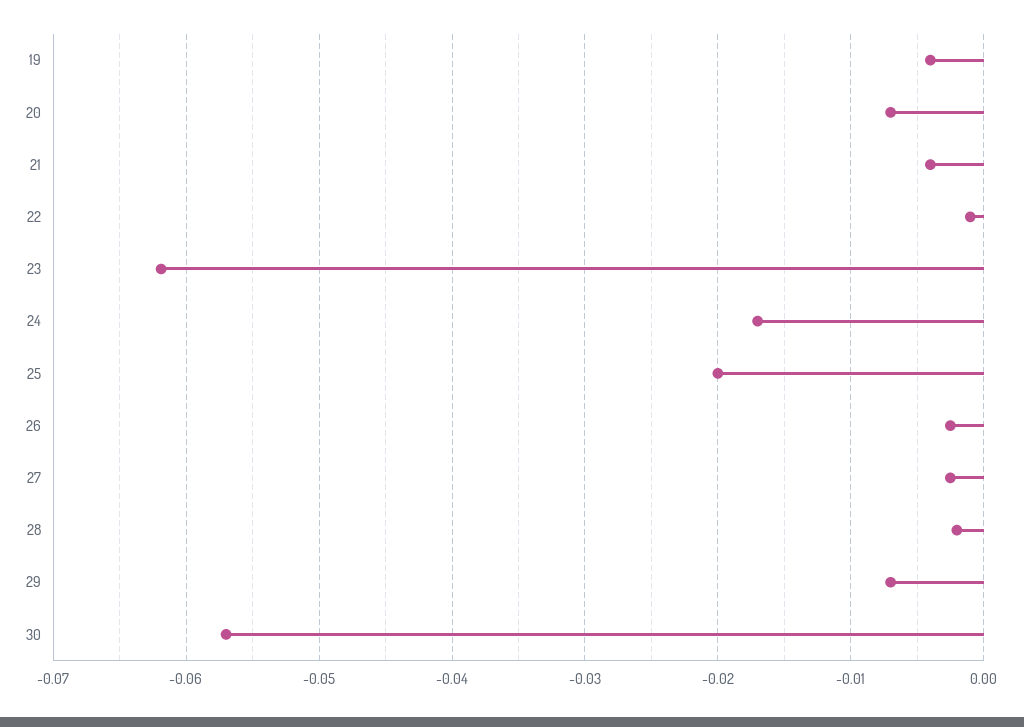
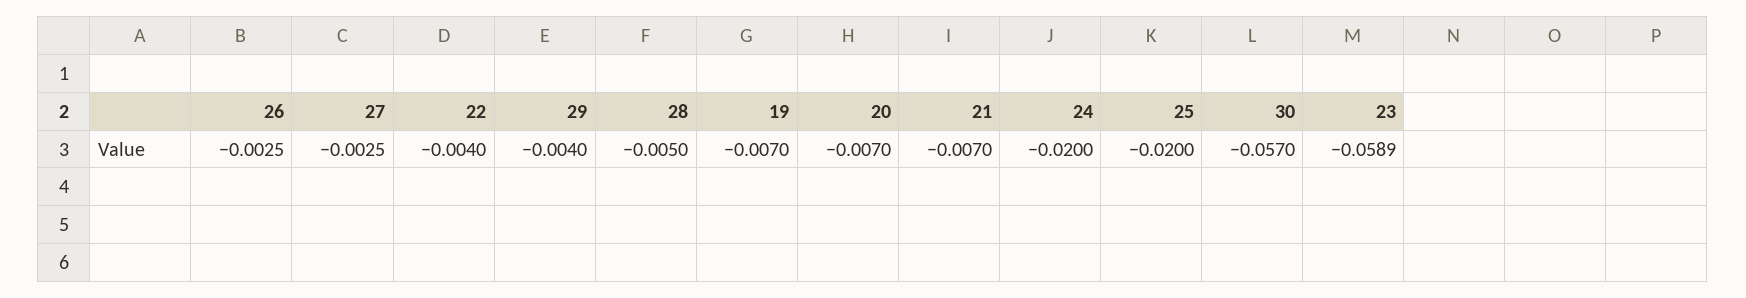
19: -0.004 -> -0.007
21: -0.004 -> -0.007
22: -0.001 -> -0.004
23: -0.062 -> -0.0589
24: -0.017 -> -0.02
28: -0.002 -> -0.005
29: -0.007 -> -0.004

